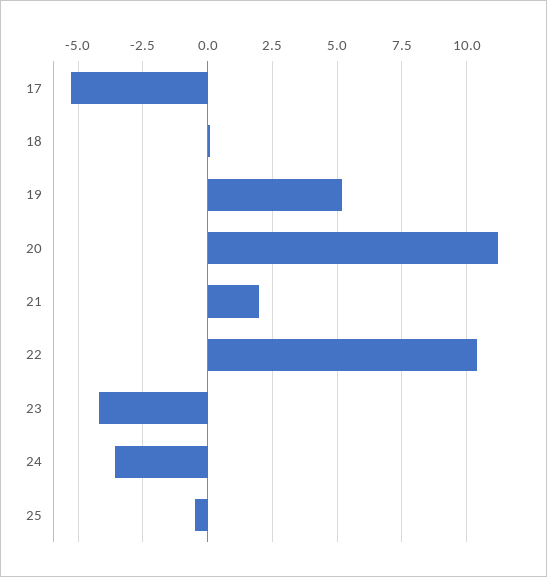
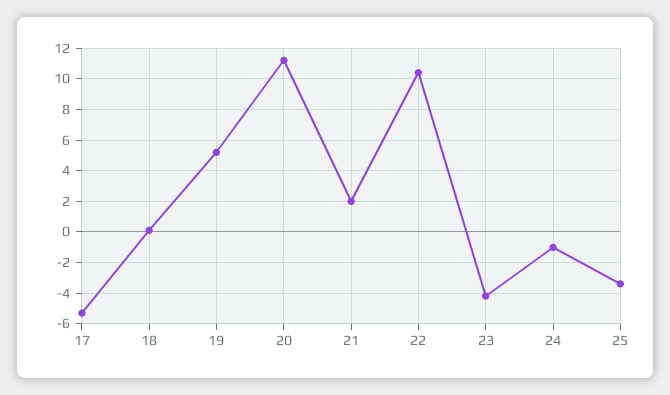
24: -3.5 -> -1
25: -0.5 -> -3.5

